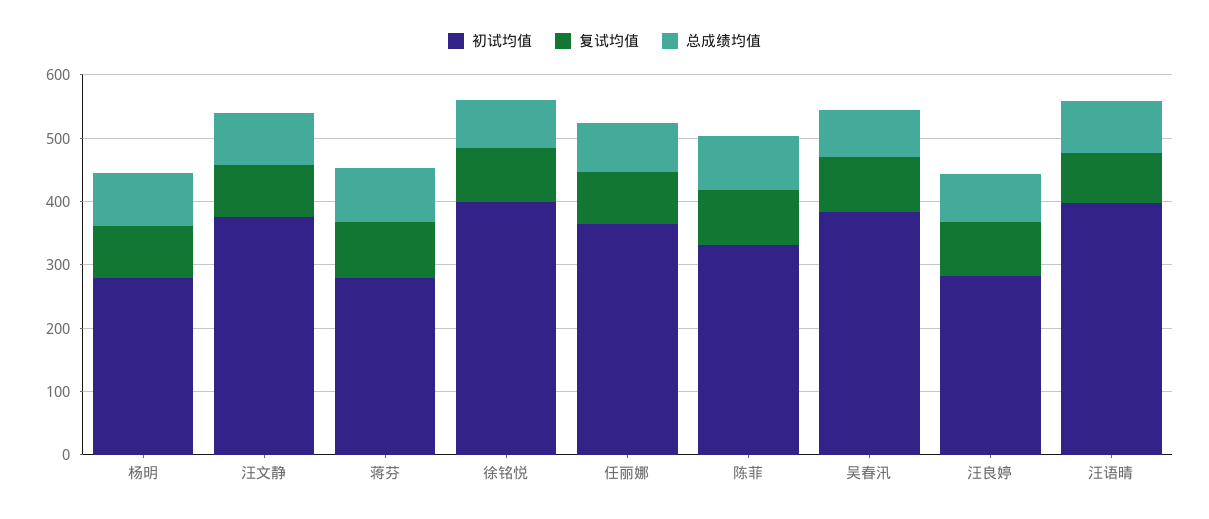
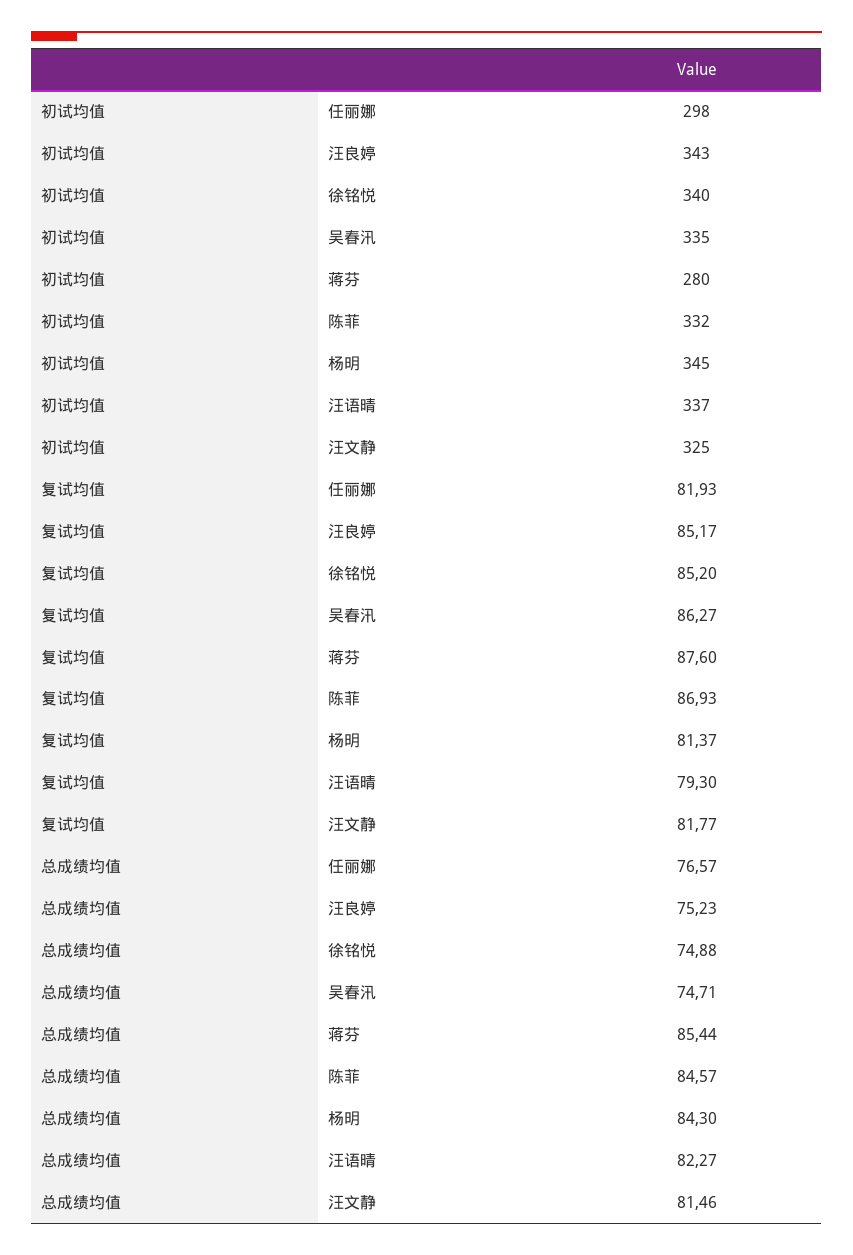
初试均值, 杨明: 280 -> 345
初试均值, 汪文静: 380 -> 325
初试均值, 徐铭悦: 400 -> 340
初试均值, 任丽娜: 360 -> 298
初试均值, 吴春汛: 380 -> 335
初试均值, 汪良婷: 280 -> 343
初试均值, 汪语晴: 400 -> 337

